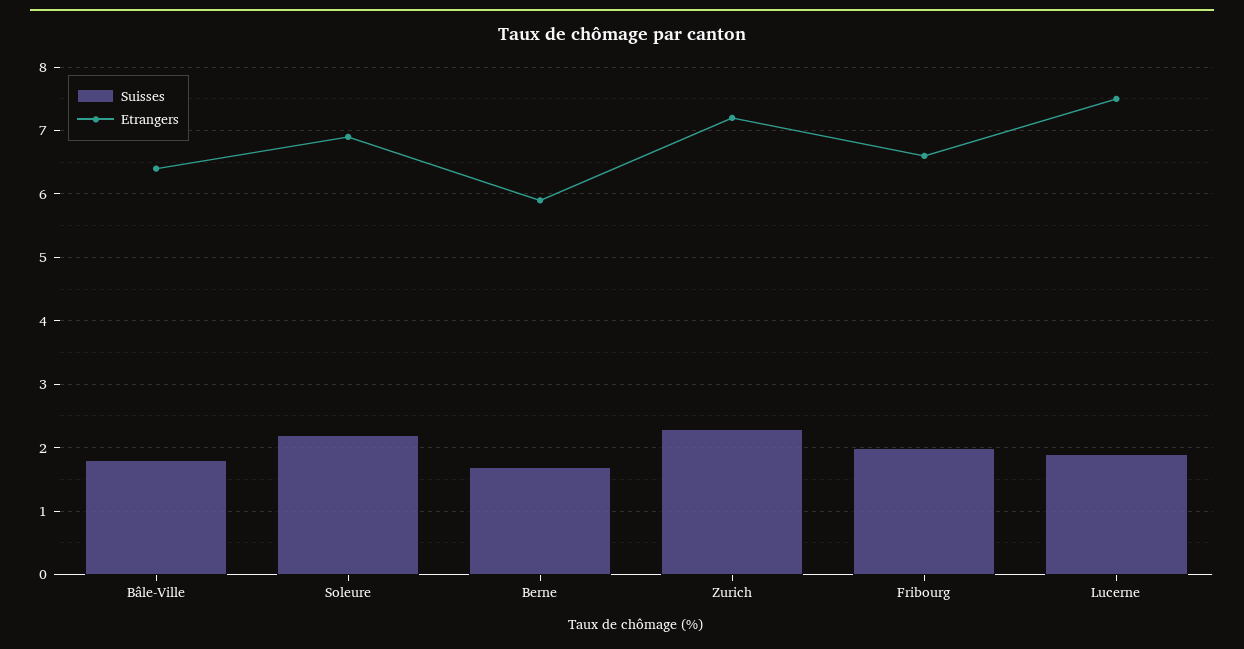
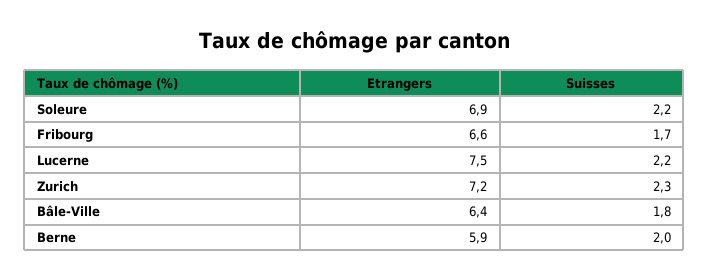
Suisses, Berne: 1.7 -> 2
Suisses, Fribourg: 2 -> 1.7
Suisses, Lucerne: 1.9 -> 2.2

